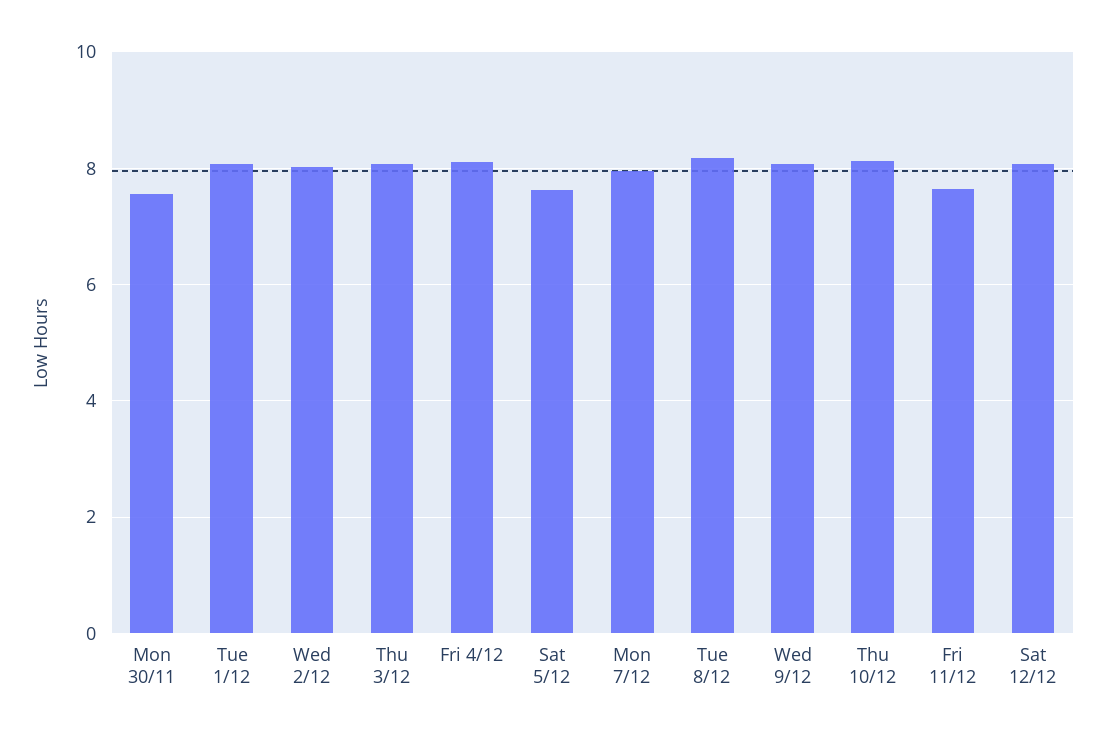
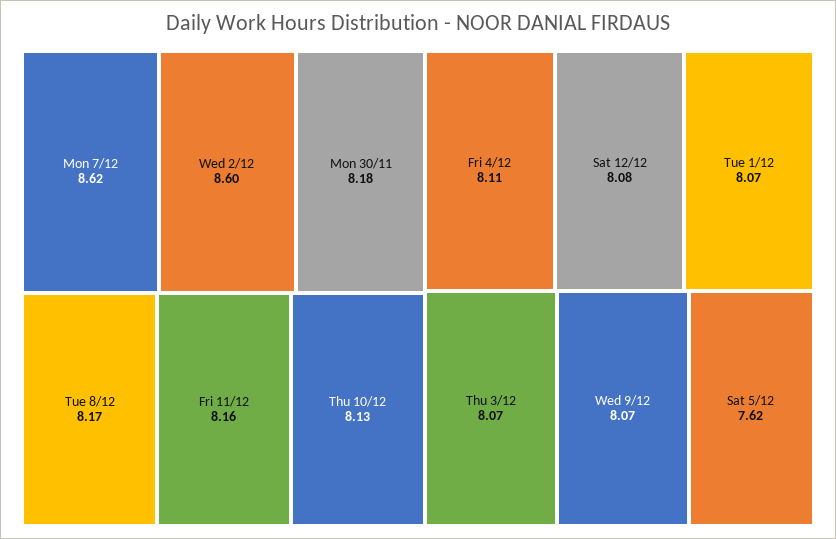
Mon 30/11: 7.6 -> 8.18
Wed 2/12: 8 -> 8.6
Mon 7/12: 8 -> 8.62
Fri 11/12: 7.6 -> 8.16

